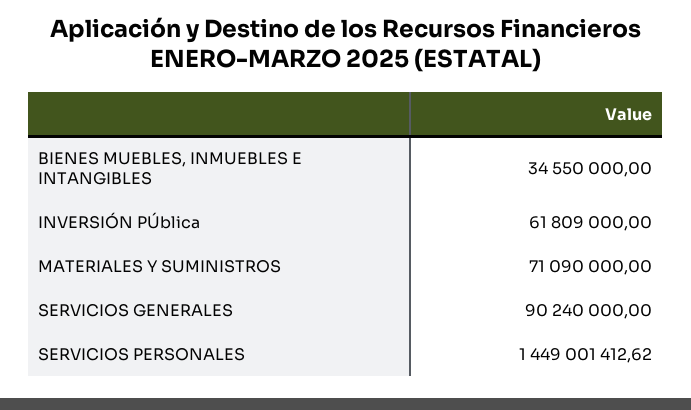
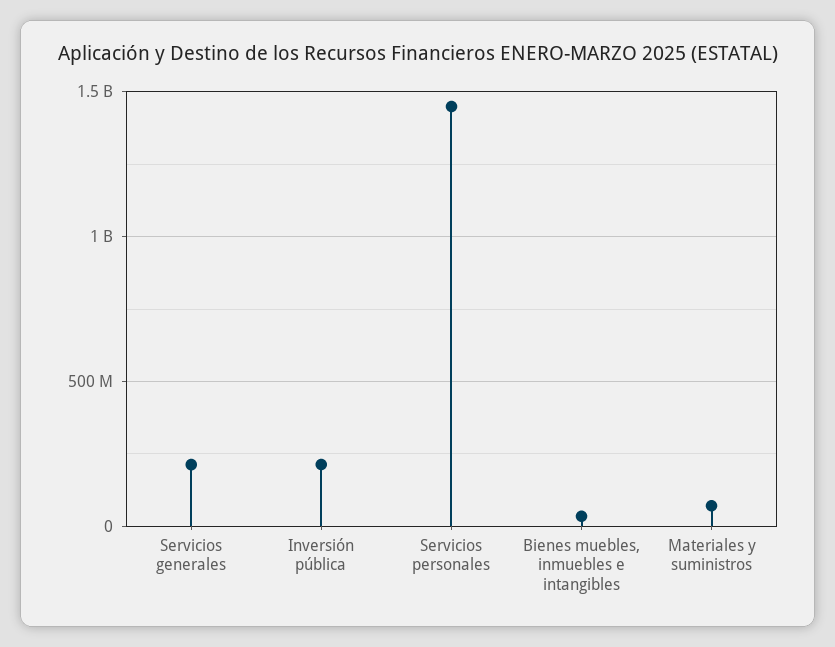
INVERSIÓN PÚblica: 61809000 -> 200000000
SERVICIOS GENERALES: 90240000 -> 200000000

